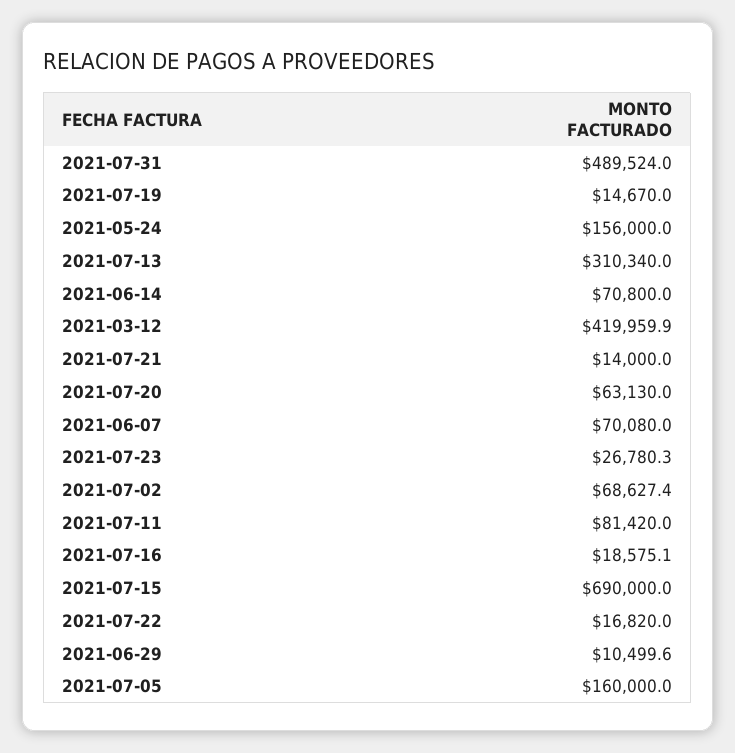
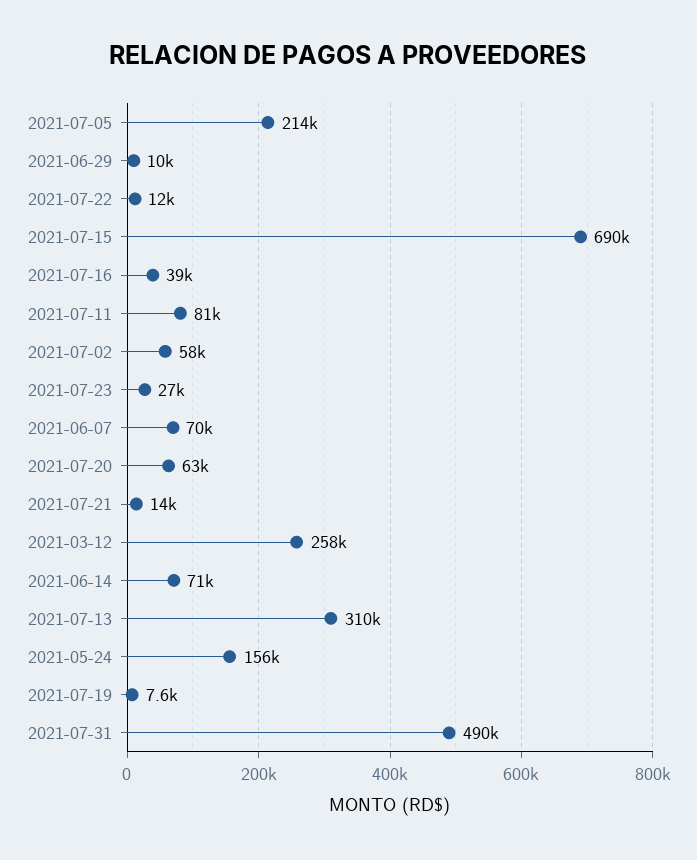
2021-07-19: 14670 -> 7600
2021-03-12: 419959.9 -> 258000
2021-07-02: 68627.4 -> 58000
2021-07-16: 18575.1 -> 39000
2021-07-22: 16820 -> 12000
2021-07-05: 160000 -> 214000

